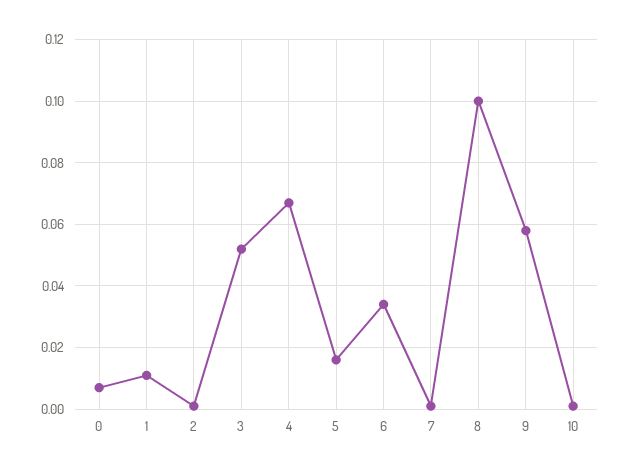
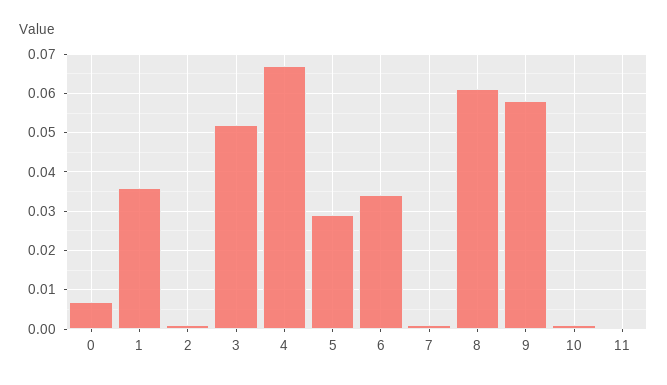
1: 0.01 -> 0.035
5: 0.015 -> 0.03
8: 0.1 -> 0.06
11: none -> 0

